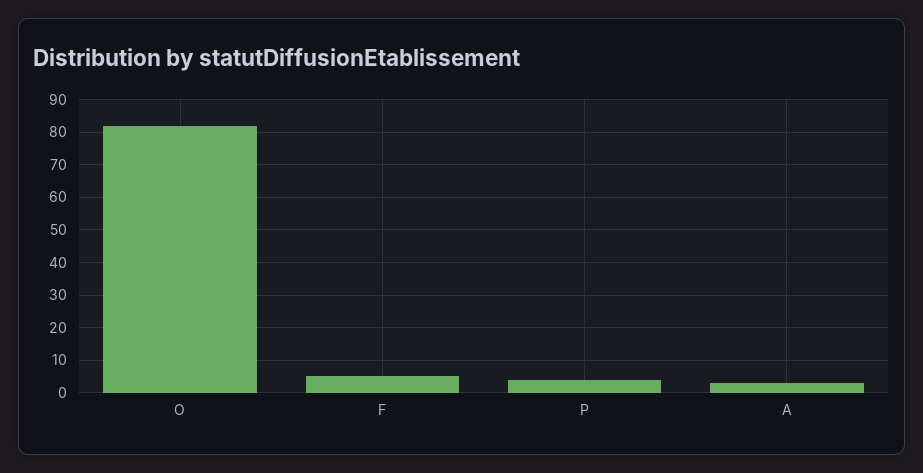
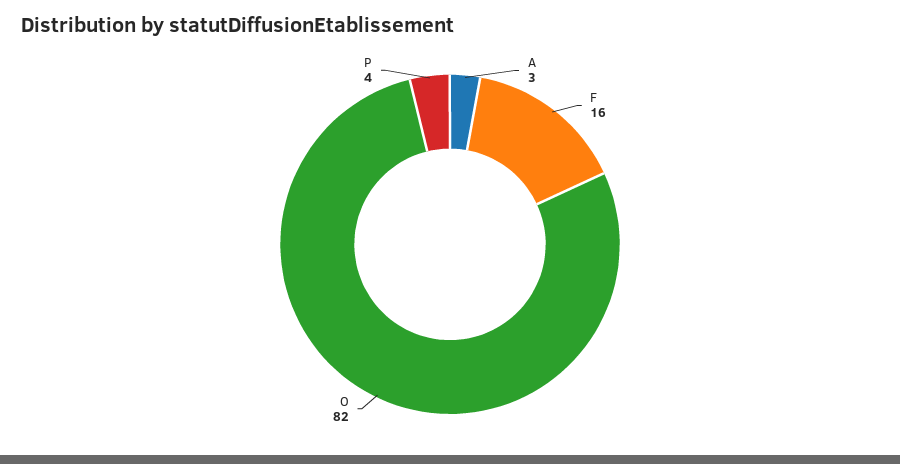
F: 5 -> 16

